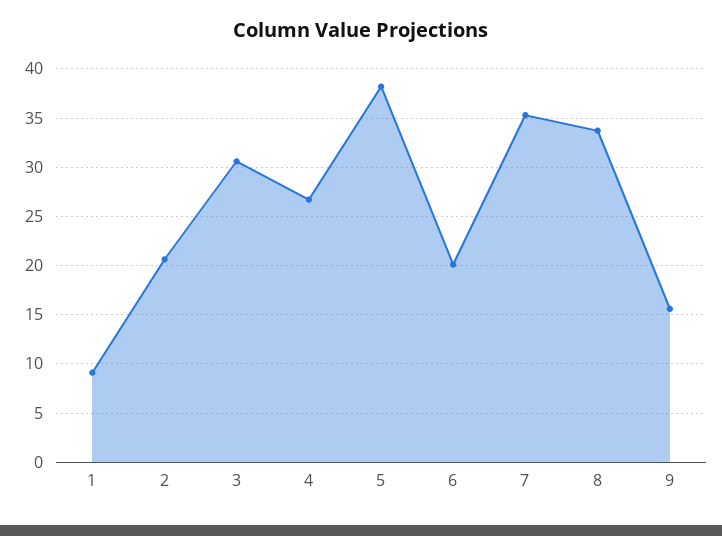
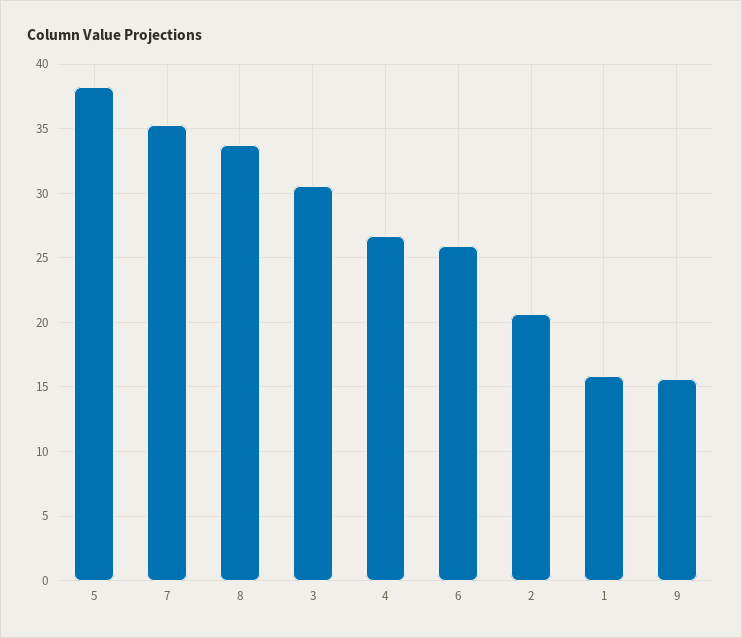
1: 9 -> 16
6: 20 -> 26

